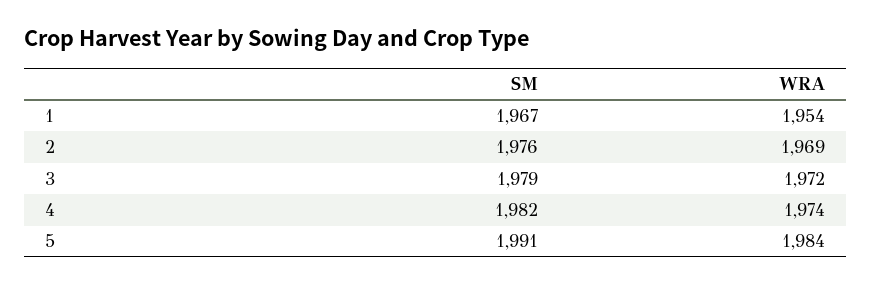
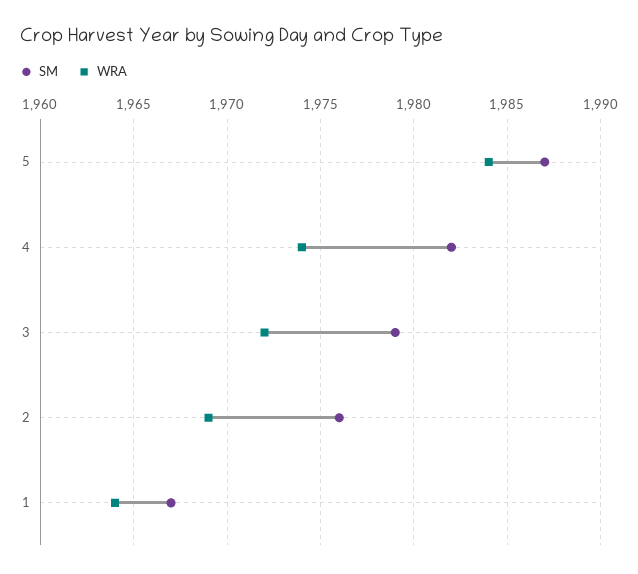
WRA, 1: 1954 -> 1964
SM, 5: 1991 -> 1987

